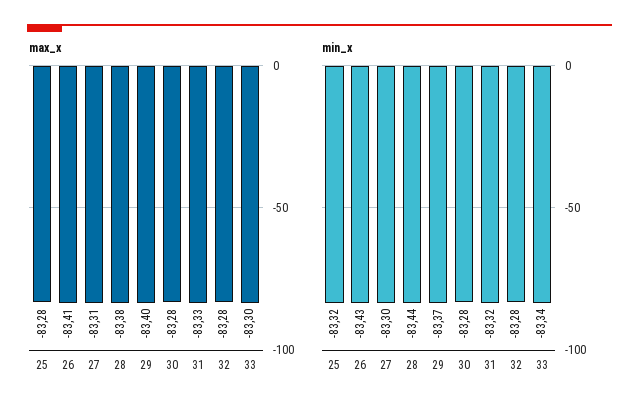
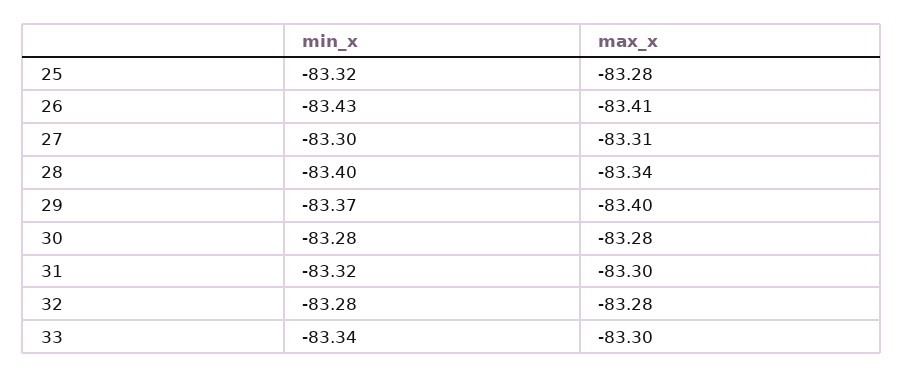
max_x, 28: -83.38 -> -83.34
max_x, 31: -83.33 -> -83.3
min_x, 28: -83.44 -> -83.4

